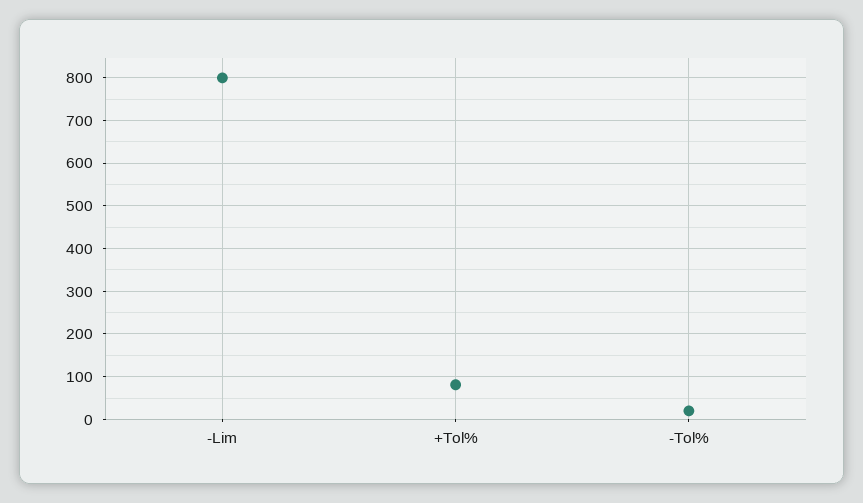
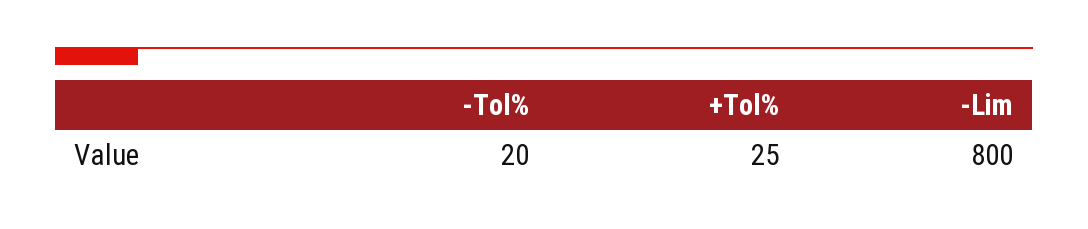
+Tol%: 80 -> 25

